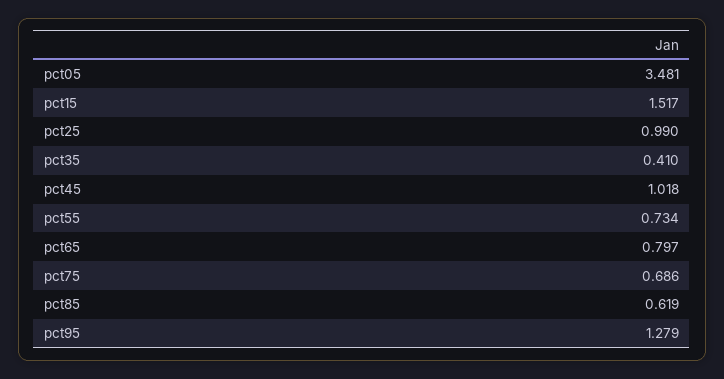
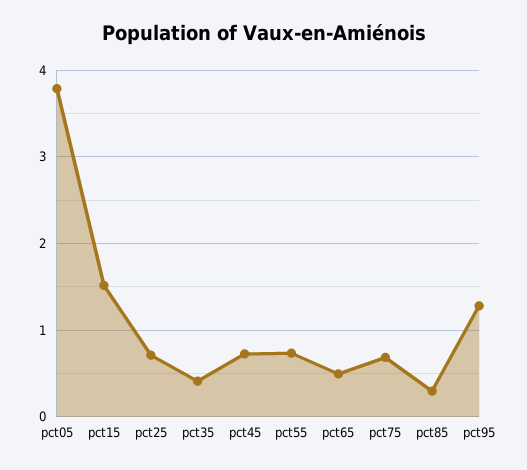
pct05: 3.481 -> 3.8
pct25: 0.99 -> 0.7
pct45: 1.018 -> 0.7
pct65: 0.797 -> 0.5
pct85: 0.619 -> 0.3

